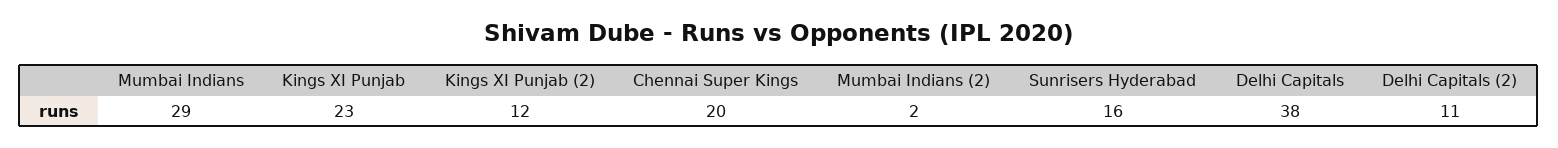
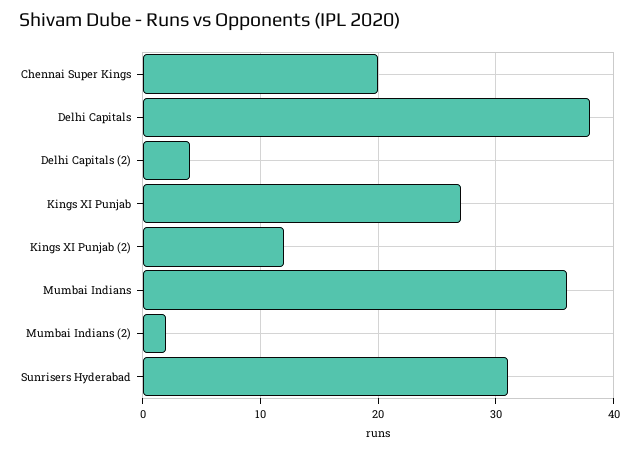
Mumbai Indians: 29 -> 36
Kings XI Punjab: 23 -> 27
Sunrisers Hyderabad: 16 -> 31
Delhi Capitals (2): 11 -> 4

